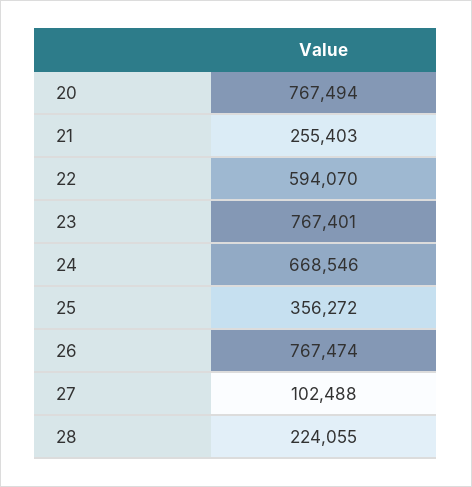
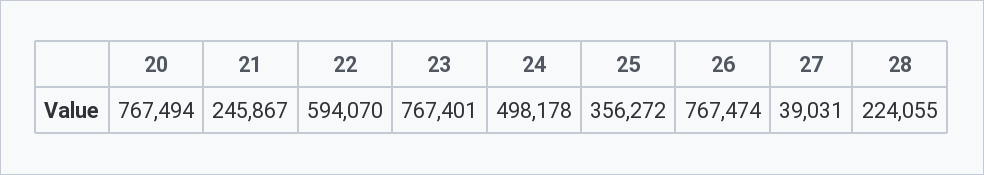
21: 255403 -> 245867
24: 668546 -> 498178
27: 102488 -> 39031

